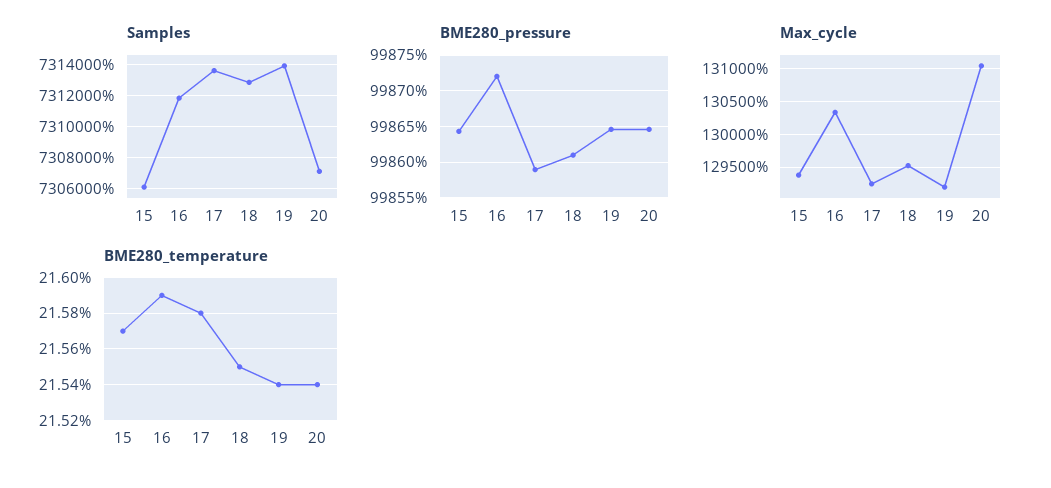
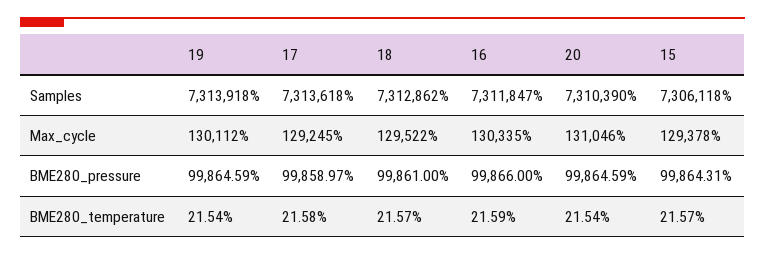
Samples, 20: 7307000 -> 7310390
BME280_pressure, 16: 99872 -> 99866
Max_cycle, 19: 129200 -> 130112
BME280_temperature, 18: 21.55 -> 21.57

